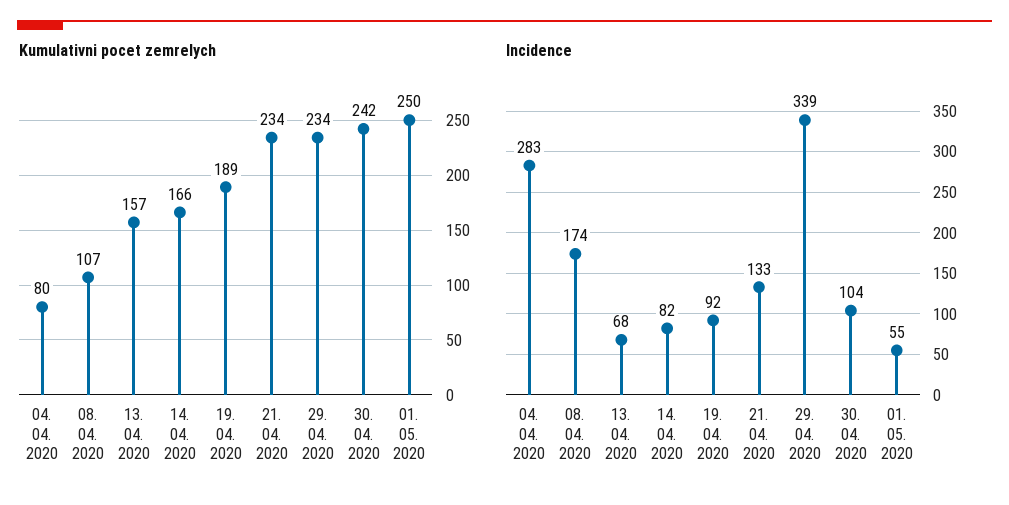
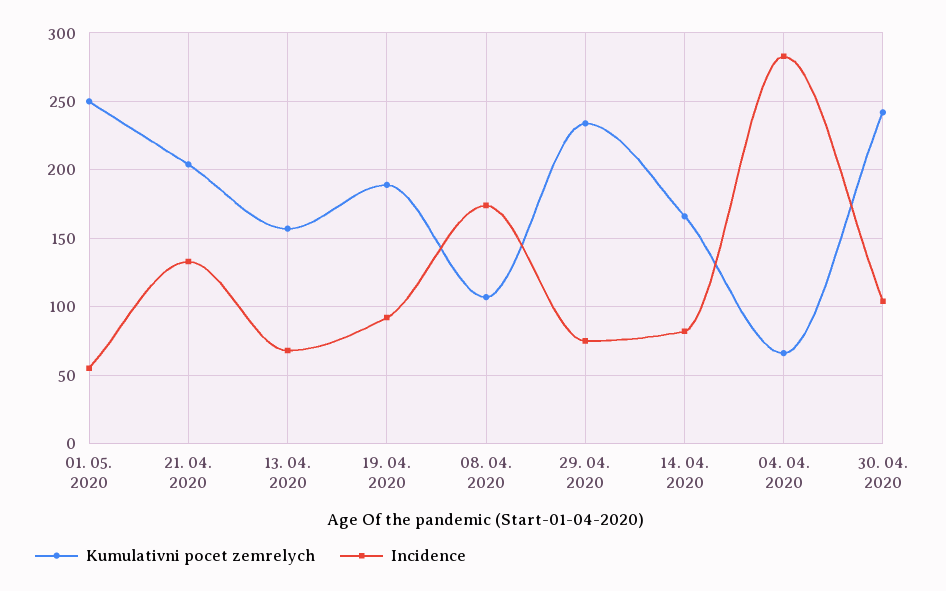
Kumulativni pocet zemrelych, 04. 04. 2020: 80 -> 65
Kumulativni pocet zemrelych, 21. 04. 2020: 234 -> 205
Incidence, 29. 04. 2020: 339 -> 75

